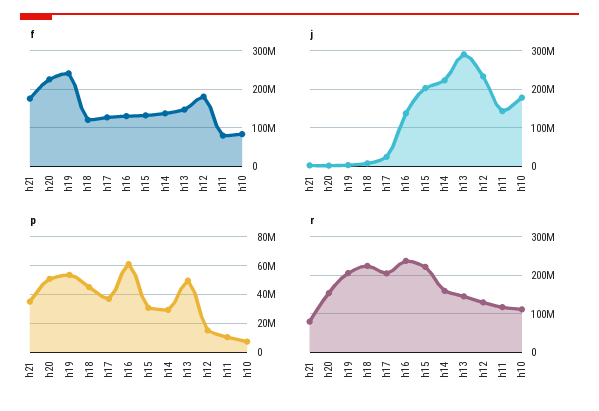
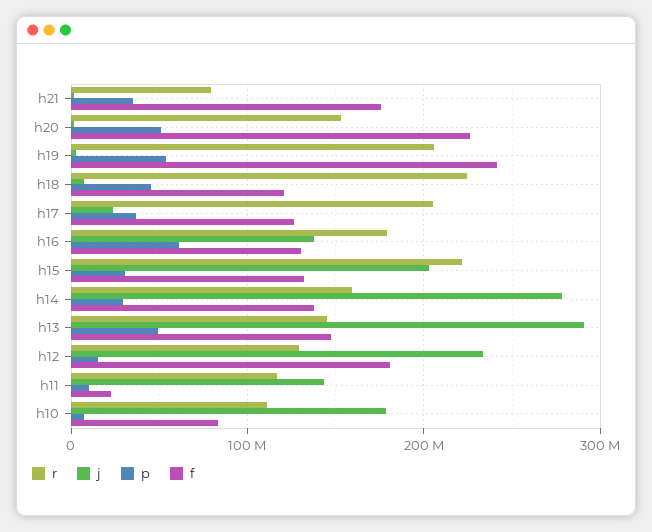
f, h11: 80000000 -> 20000000
j, h14: 220000000 -> 280000000
r, h16: 240000000 -> 180000000

